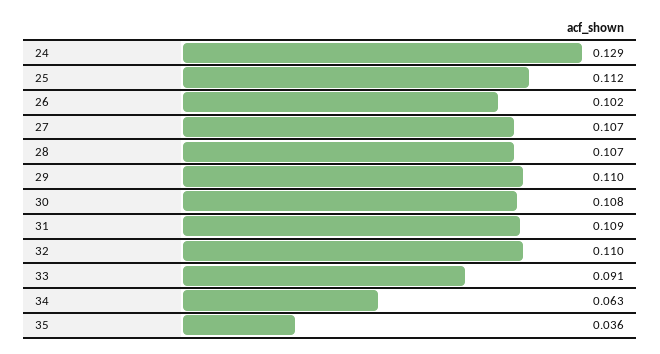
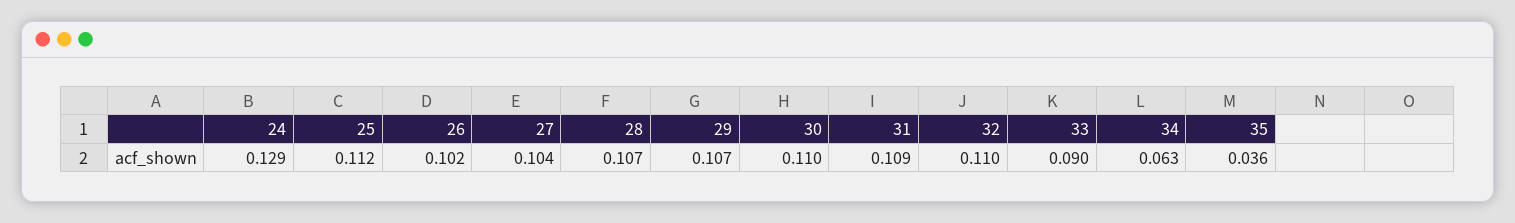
27: 0.107 -> 0.104
29: 0.11 -> 0.107
30: 0.108 -> 0.11
33: 0.091 -> 0.09

